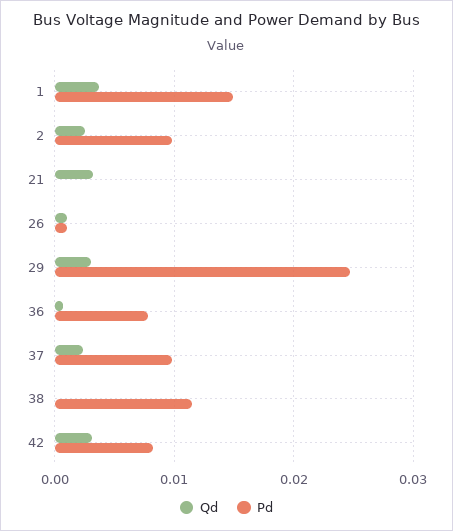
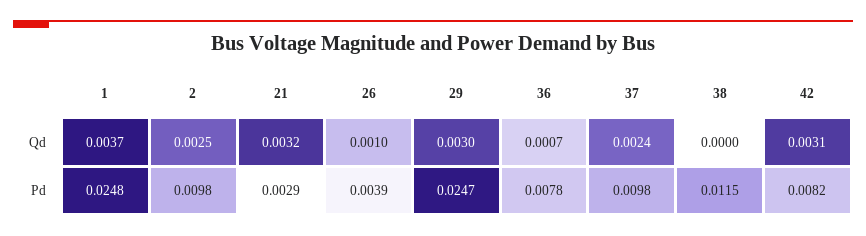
Pd, 1: 0.015 -> 0.0248
Pd, 21: 0 -> 0.0029
Pd, 26: 0.001 -> 0.0039

